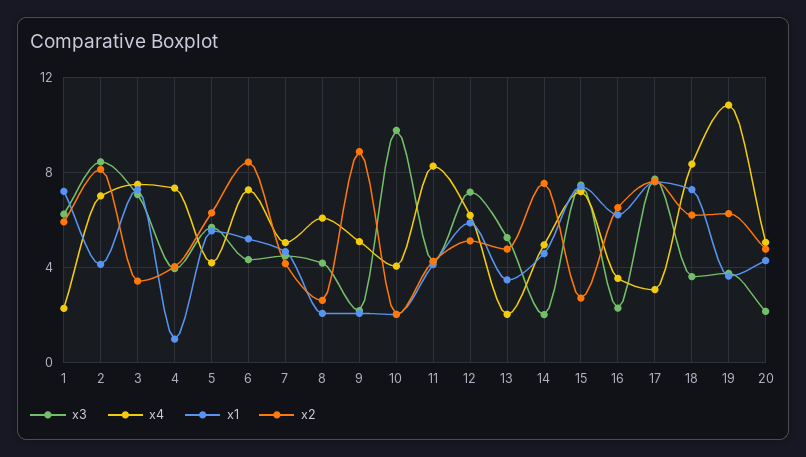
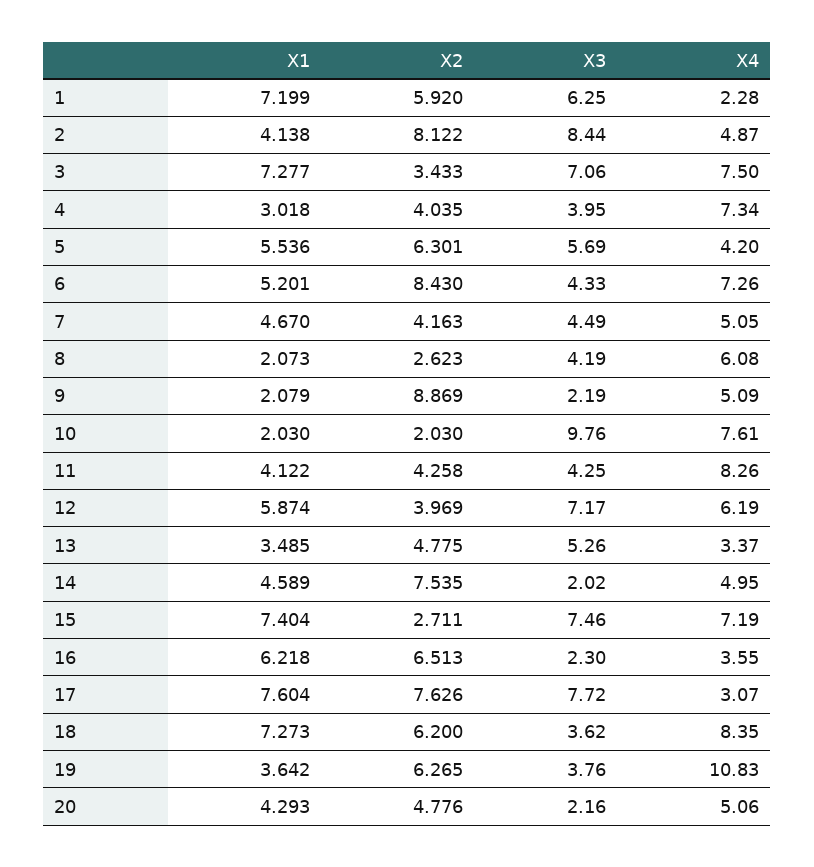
x4, 2: 7 -> 4.87
x1, 4: 1 -> 3.018
x4, 10: 4 -> 7.61
x2, 12: 5 -> 3.969
x4, 13: 2 -> 3.37

